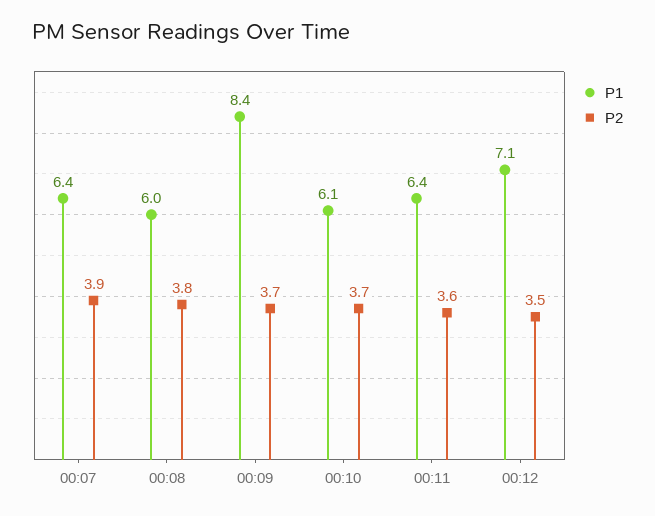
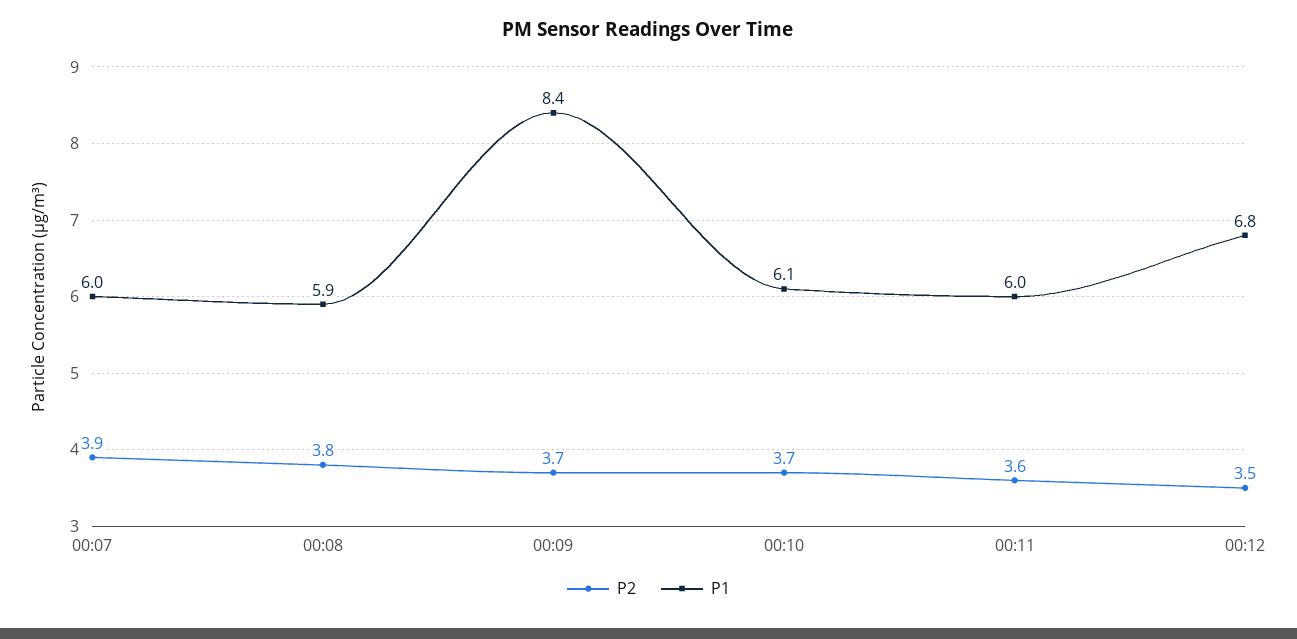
P1, 00:07: 6.4 -> 6
P1, 00:08: 6 -> 5.9
P1, 00:11: 6.4 -> 6
P1, 00:12: 7.1 -> 6.8

